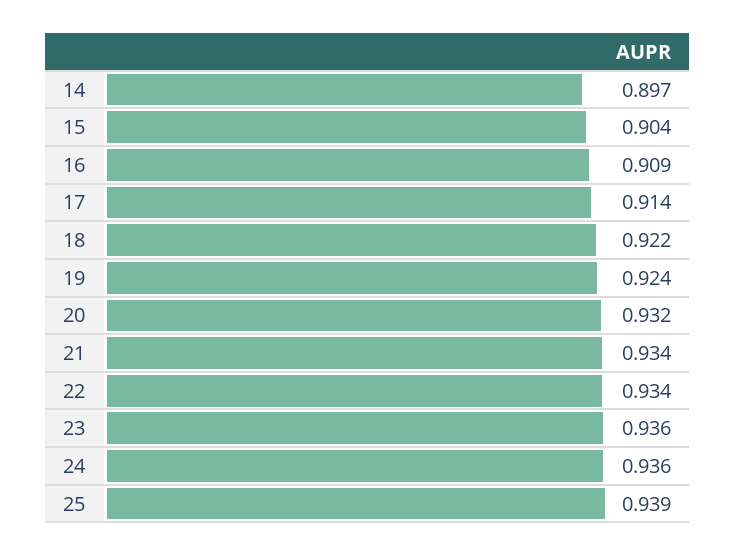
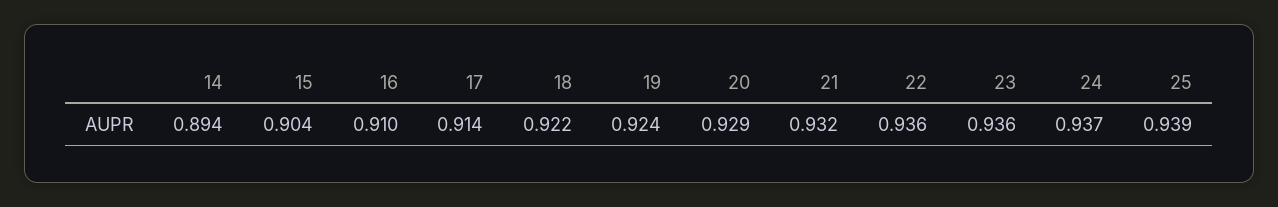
14: 0.897 -> 0.894
16: 0.909 -> 0.91
20: 0.932 -> 0.929
21: 0.934 -> 0.932
22: 0.934 -> 0.936
24: 0.936 -> 0.937

